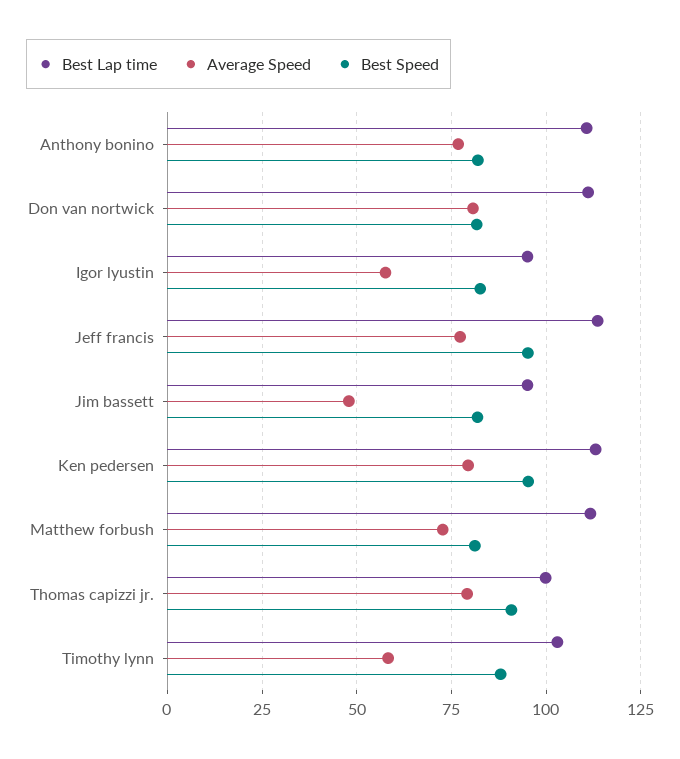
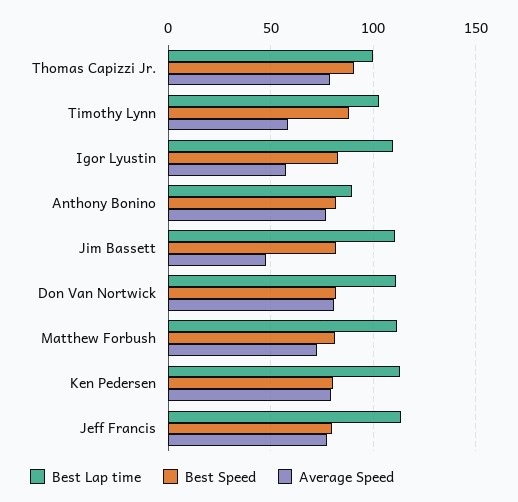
Best Lap time, Anthony bonino: 110 -> 90
Best Lap time, Igor lyustin: 95 -> 110
Best Speed, Jeff francis: 95 -> 80
Best Lap time, Jim bassett: 95 -> 110
Best Speed, Ken pedersen: 95 -> 80

